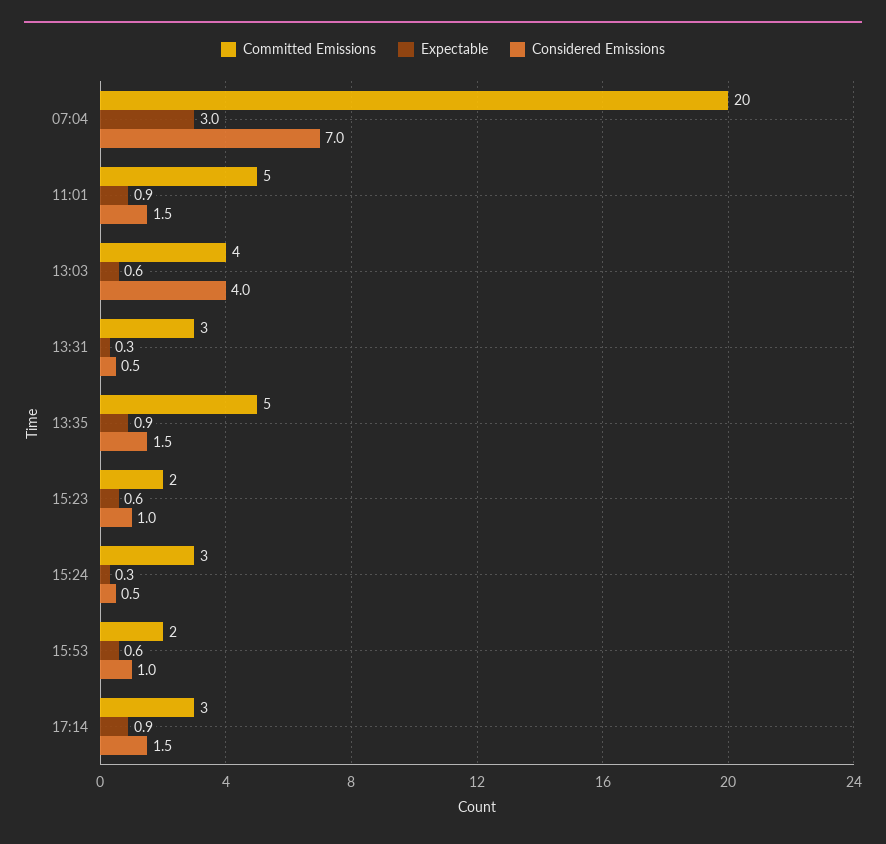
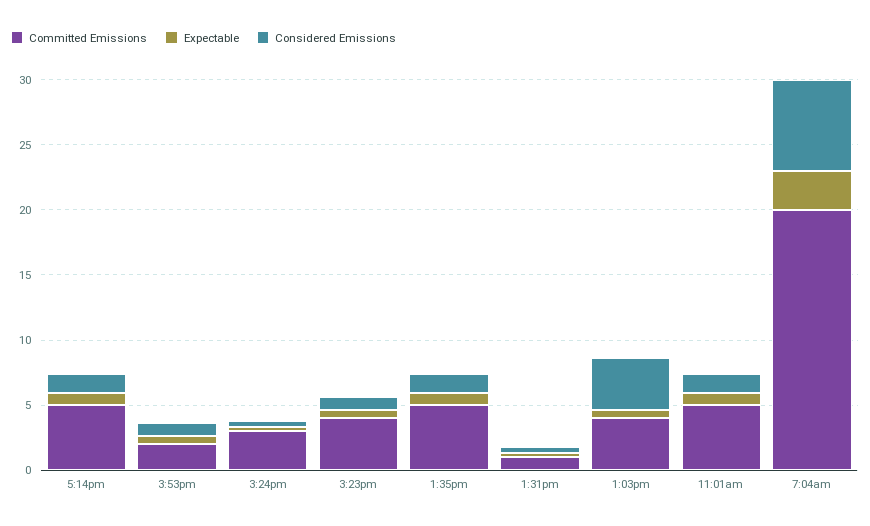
Committed Emissions, 13:31: 3 -> 1
Committed Emissions, 15:23: 2 -> 4
Committed Emissions, 17:14: 3 -> 5

